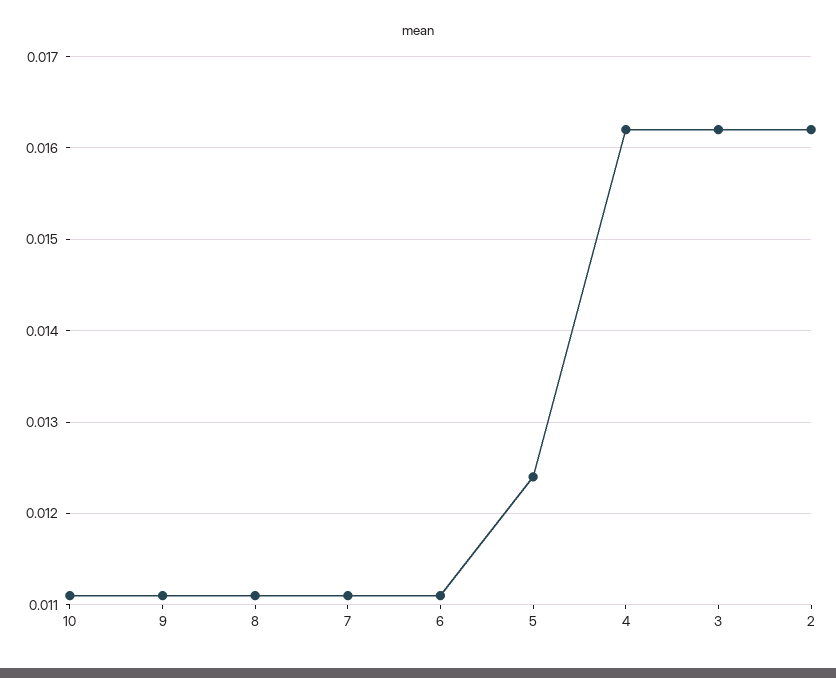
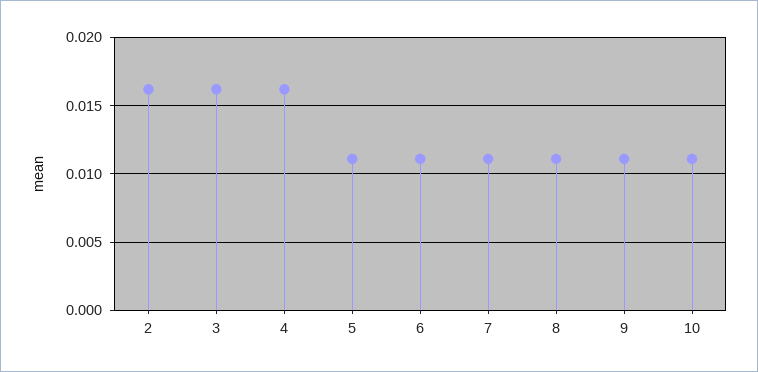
5: 0.0124 -> 0.011

